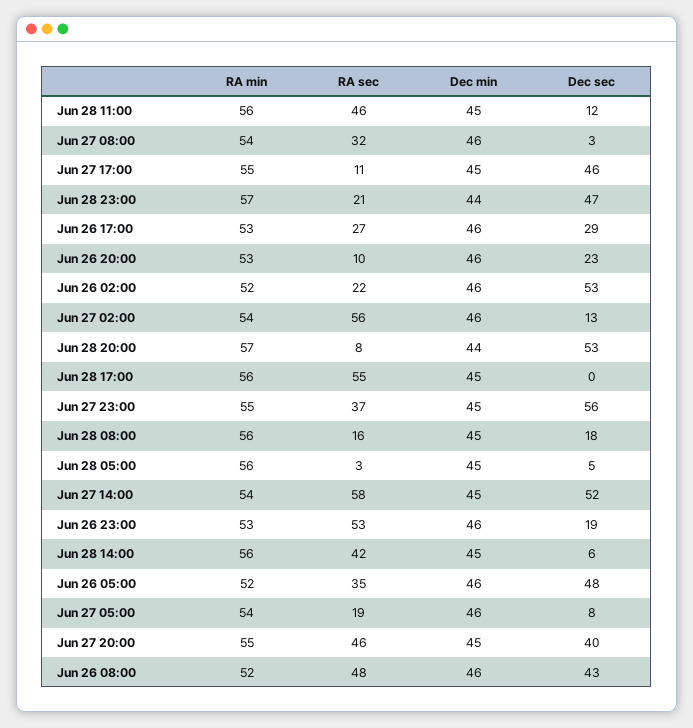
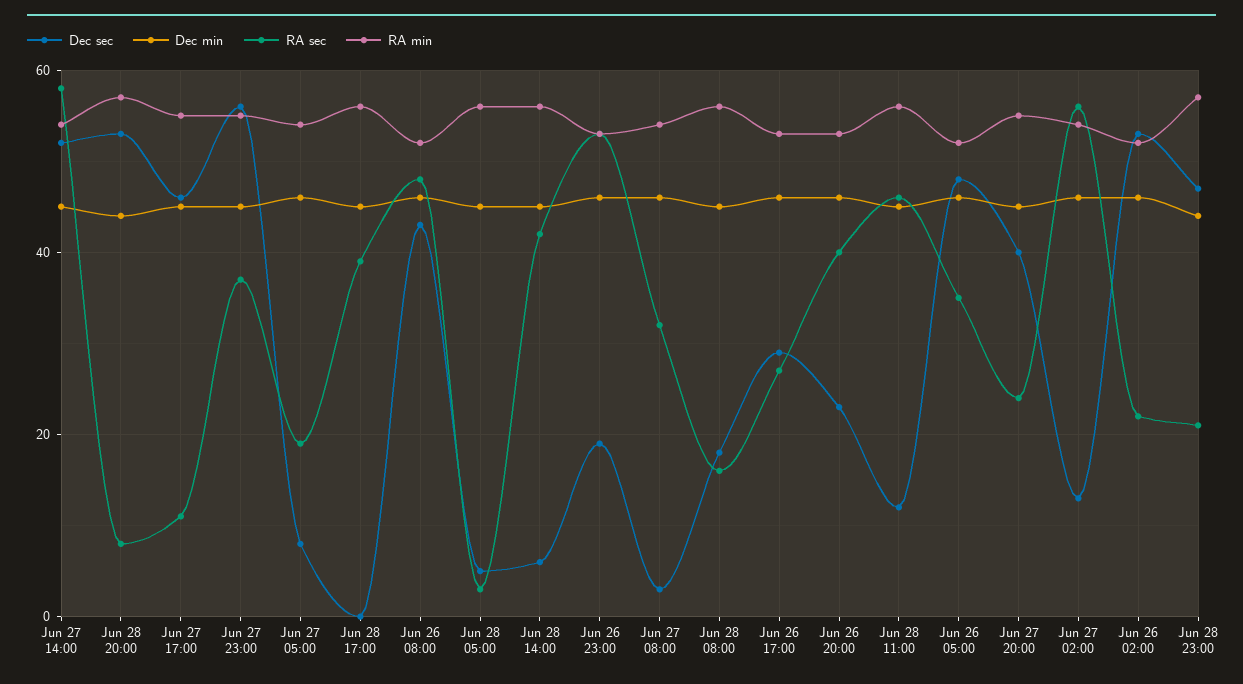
RA sec, Jun 26 20:00: 10 -> 40
RA sec, Jun 28 17:00: 55 -> 40
RA sec, Jun 27 20:00: 46 -> 25

